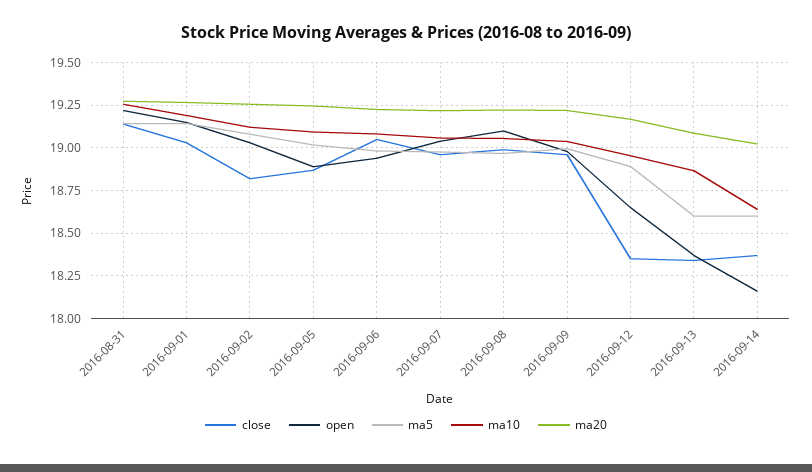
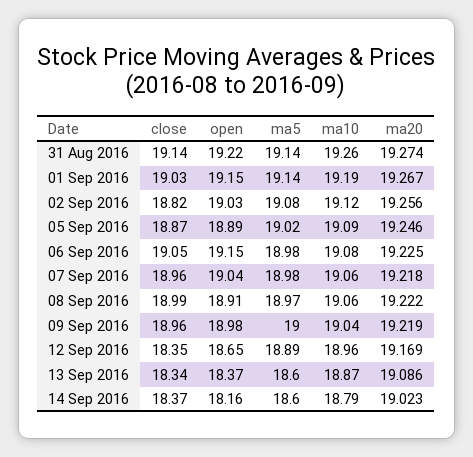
open, 2016-09-06: 18.95 -> 19.15
open, 2016-09-08: 19.1 -> 18.91
ma10, 2016-09-14: 18.65 -> 18.79

